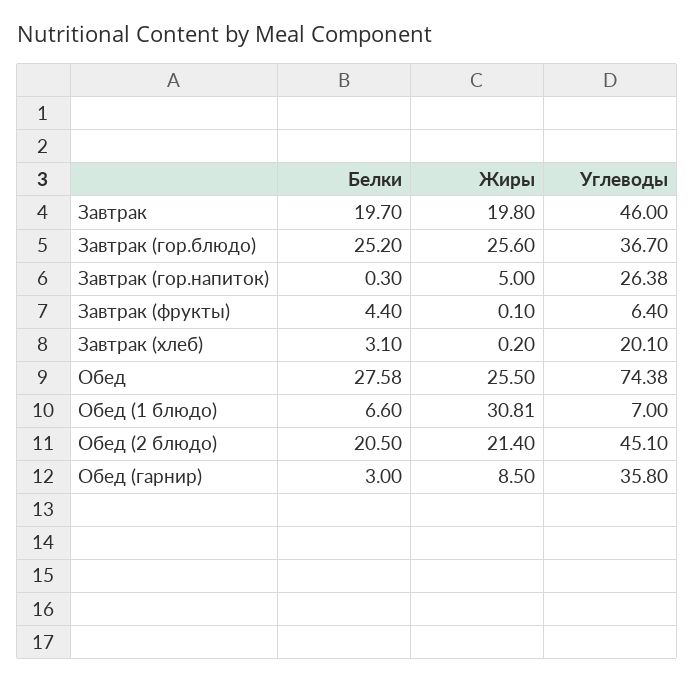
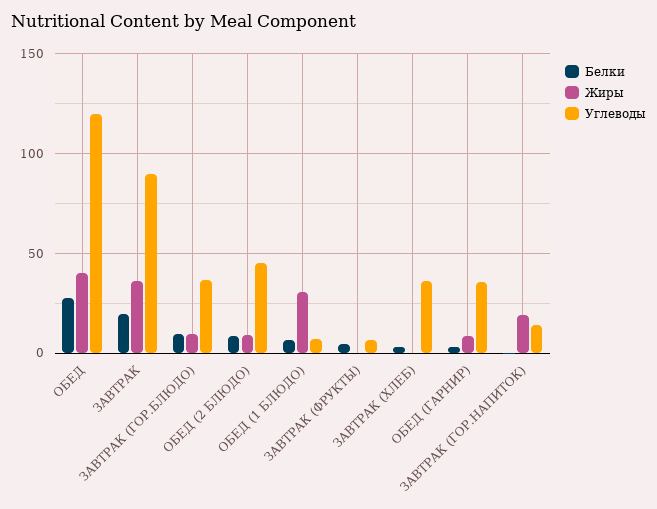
Жиры, Завтрак: 19.8 -> 35
Углеводы, Завтрак: 46 -> 90
Белки, Завтрак (гор.блюдо): 25.2 -> 10
Жиры, Завтрак (гор.блюдо): 25.6 -> 10
Жиры, Завтрак (гор.напиток): 5 -> 20
Углеводы, Завтрак (гор.напиток): 26.38 -> 15
Углеводы, Завтрак (хлеб): 20.1 -> 35
Жиры, Обед: 25.5 -> 40
Углеводы, Обед: 74.38 -> 120
Белки, Обед (2 блюдо): 20.5 -> 10
Жиры, Обед (2 блюдо): 21.4 -> 10

